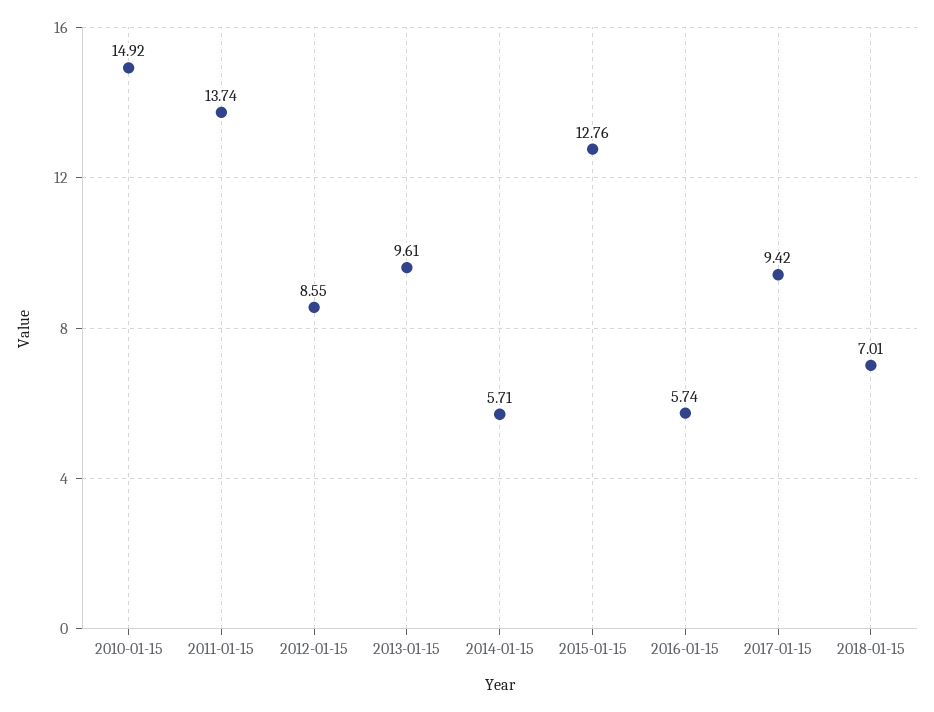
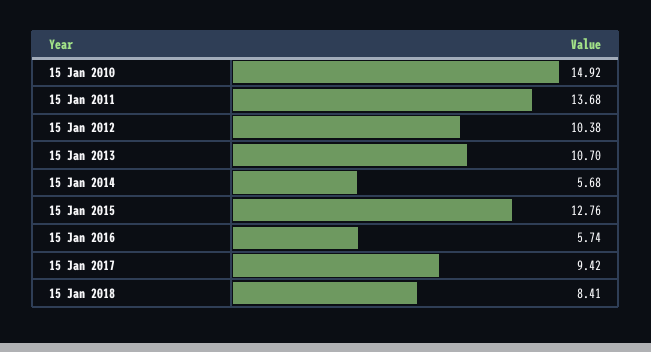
2011-01-15: 13.74 -> 13.68
2012-01-15: 8.55 -> 10.38
2013-01-15: 9.61 -> 10.7
2014-01-15: 5.71 -> 5.68
2018-01-15: 7.01 -> 8.41

